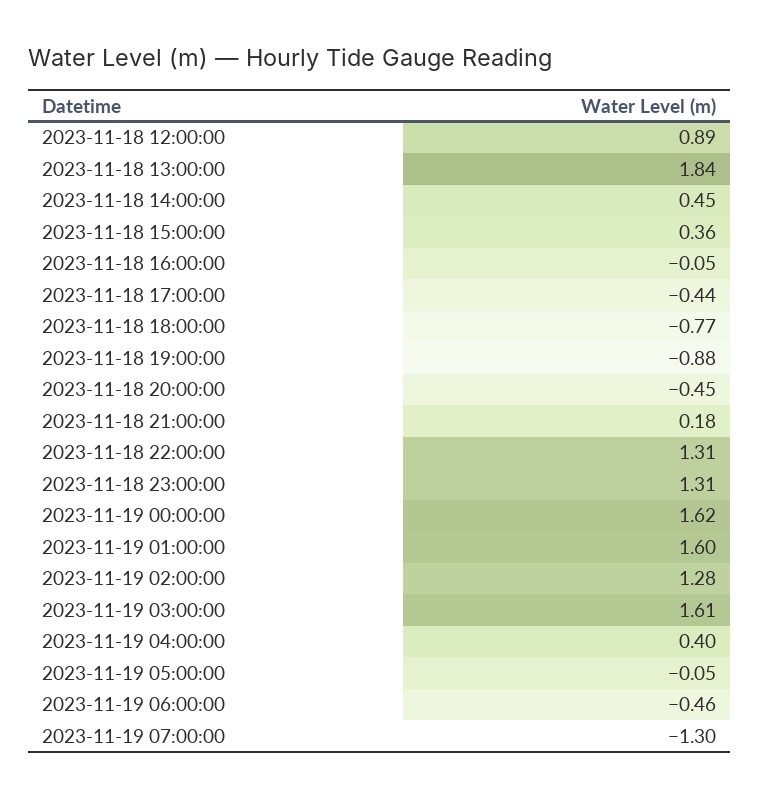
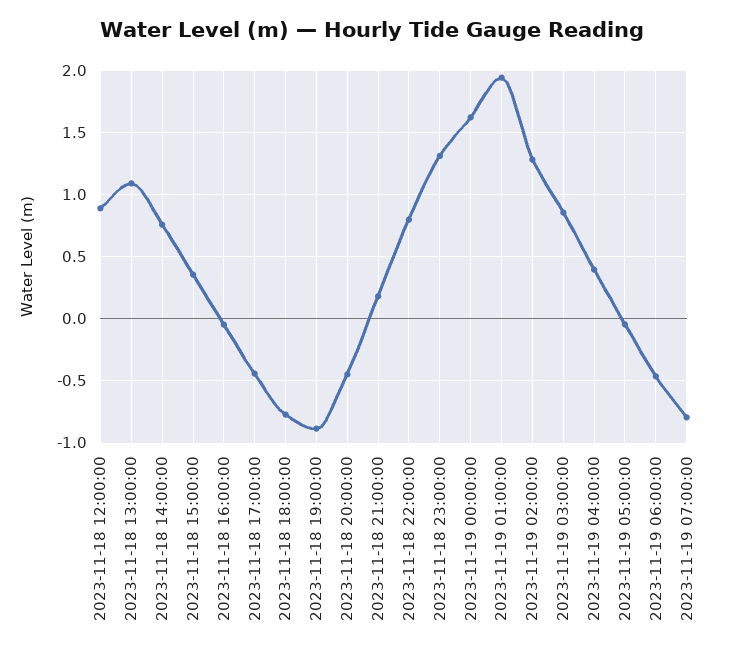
2023-11-18 13:00:00: 1.84 -> 1.1
2023-11-18 14:00:00: 0.45 -> 0.75
2023-11-18 22:00:00: 1.31 -> 0.8
2023-11-19 01:00:00: 1.6 -> 1.95
2023-11-19 03:00:00: 1.61 -> 0.85
2023-11-19 07:00:00: -1.3 -> -0.8

